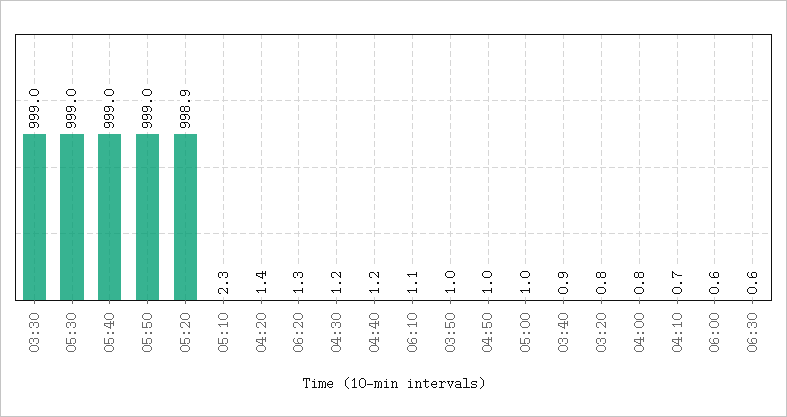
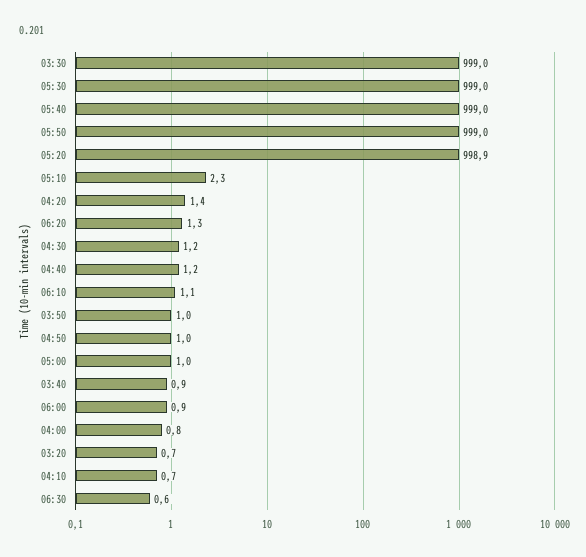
03:20: 0.8 -> 0.7
06:00: 0.6 -> 0.9

